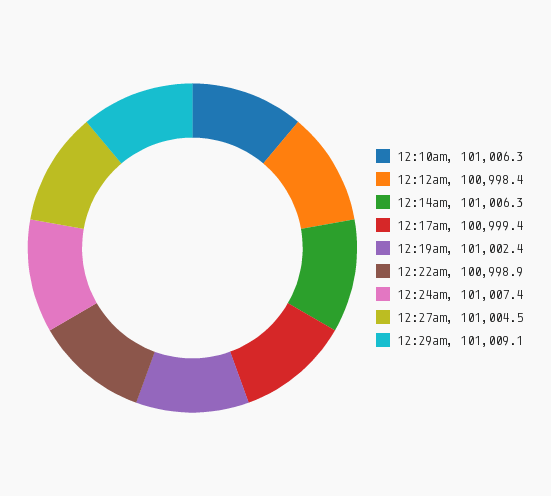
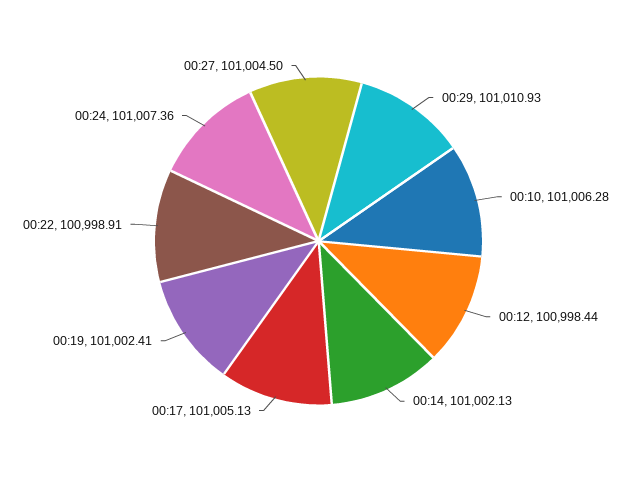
12:14am: 101006.3 -> 101002.13
12:17am: 100999.4 -> 101005.13
12:29am: 101009.1 -> 101010.93

